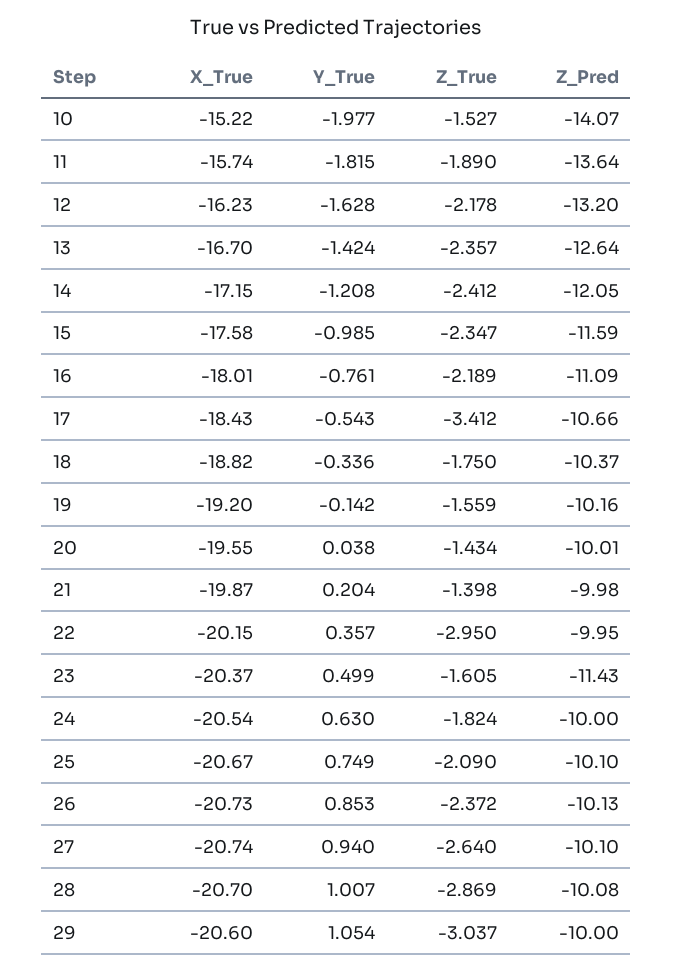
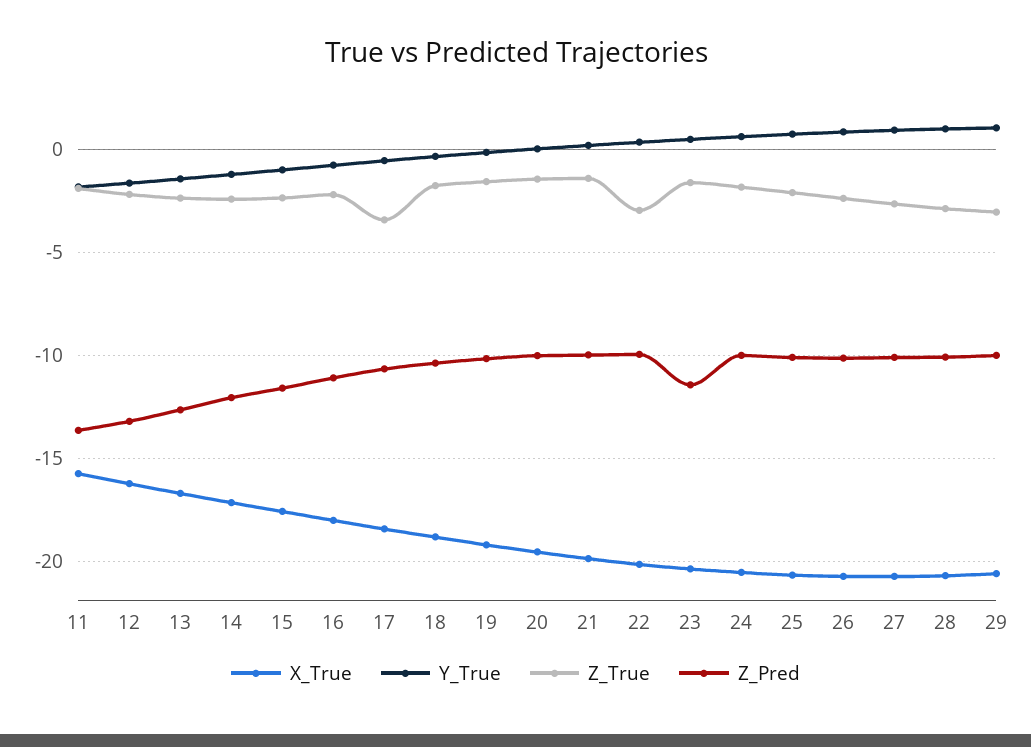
X_True, 10: -15.22 -> none
Y_True, 10: -1.977 -> none
Z_True, 10: -1.527 -> none
Z_Pred, 10: -14.07 -> none

